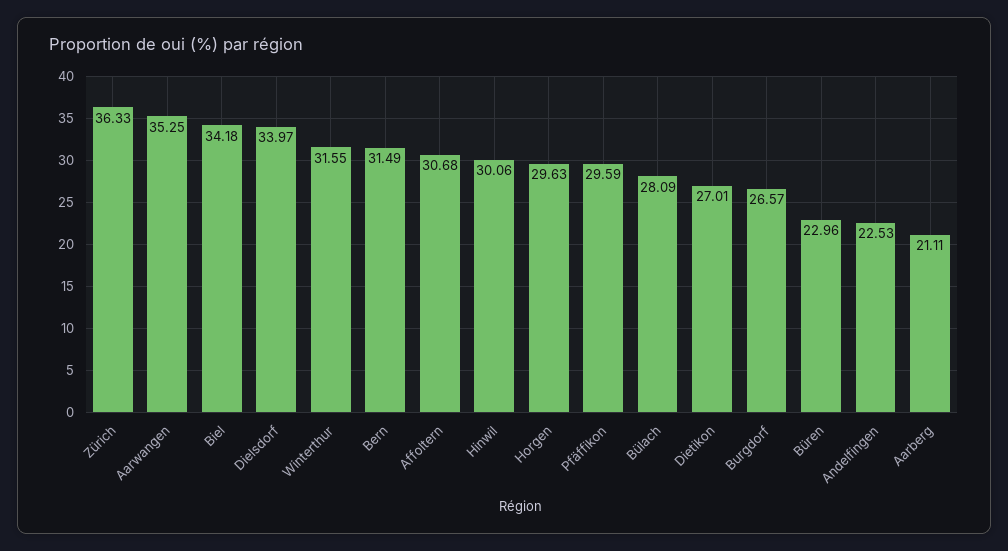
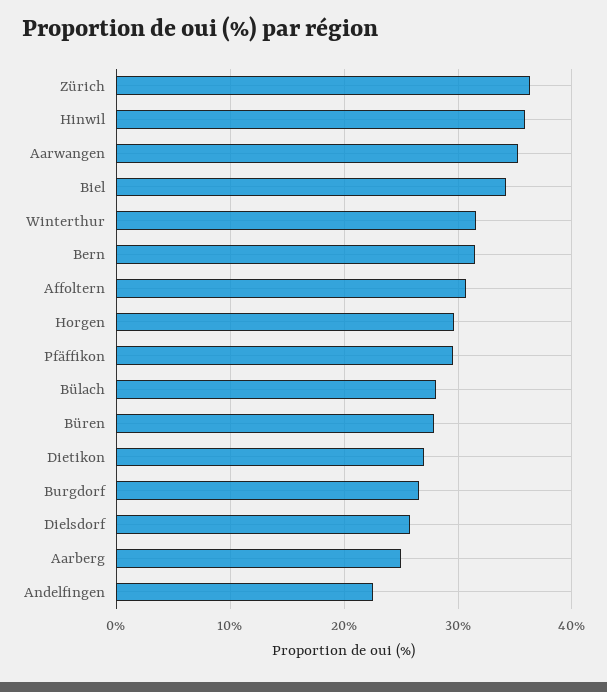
Dielsdorf: 33.97 -> 26
Hinwil: 30.06 -> 36
Büren: 22.96 -> 28
Aarberg: 21.11 -> 25

